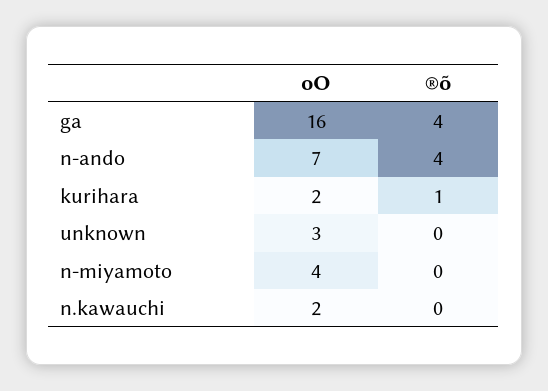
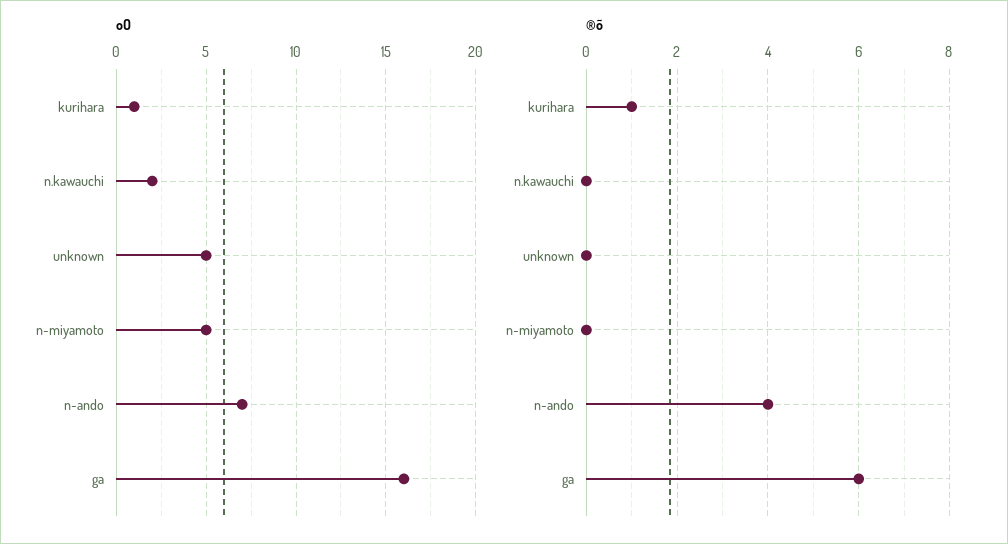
®õ, ga: 4 -> 6
oO, kurihara: 2 -> 1
oO, unknown: 3 -> 5
oO, n-miyamoto: 4 -> 5

